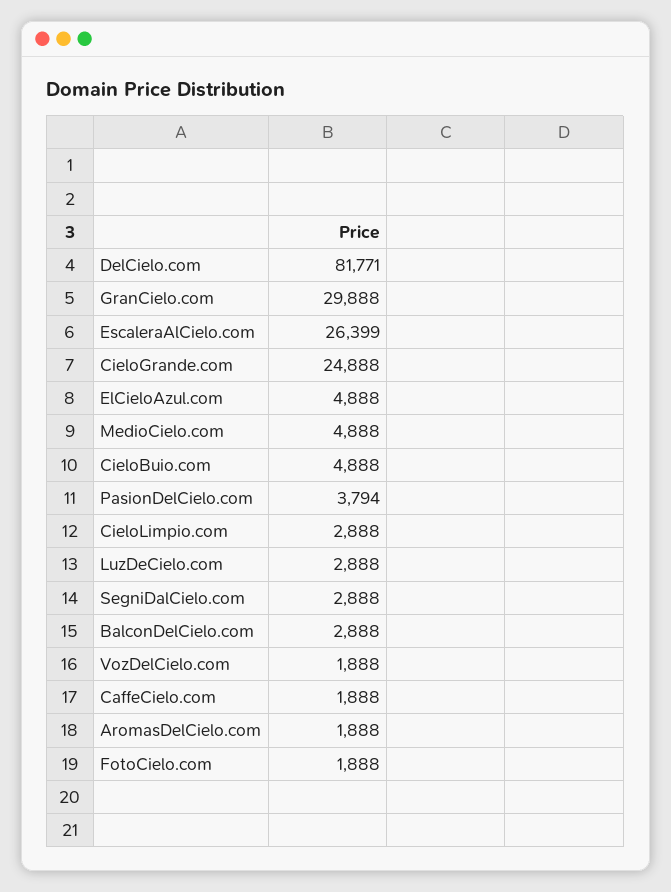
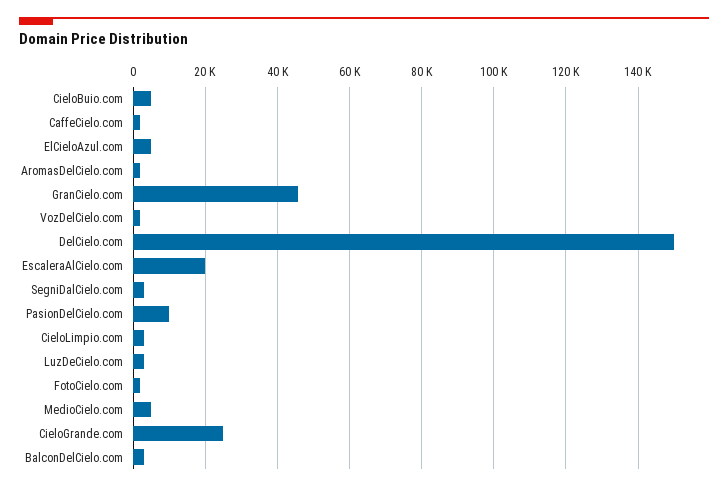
DelCielo.com: 81771 -> 150000
GranCielo.com: 29888 -> 46000
EscaleraAlCielo.com: 26399 -> 20000
PasionDelCielo.com: 3794 -> 10000

